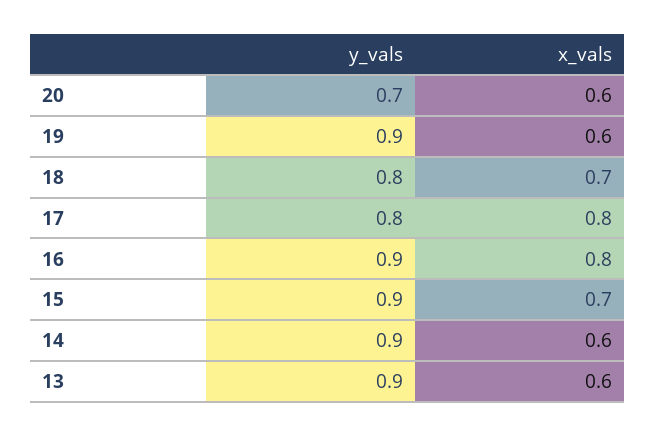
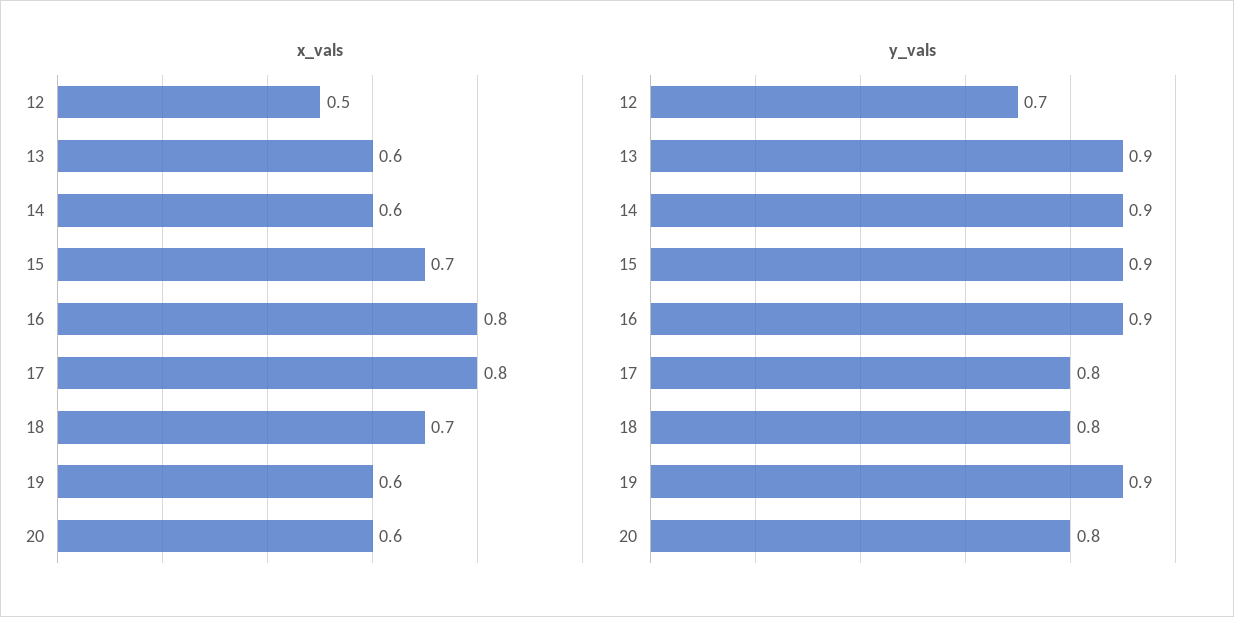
y_vals, 20: 0.7 -> 0.8
x_vals, 12: none -> 0.5
y_vals, 12: none -> 0.7

